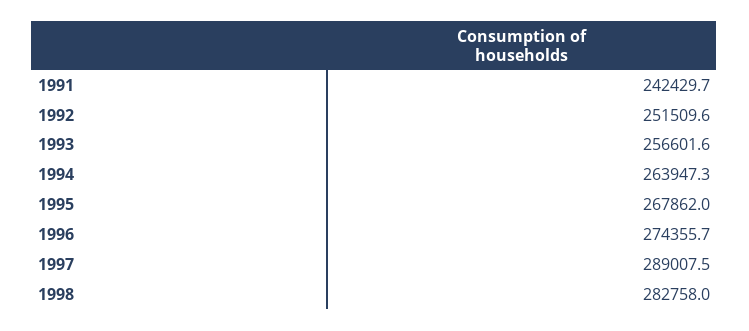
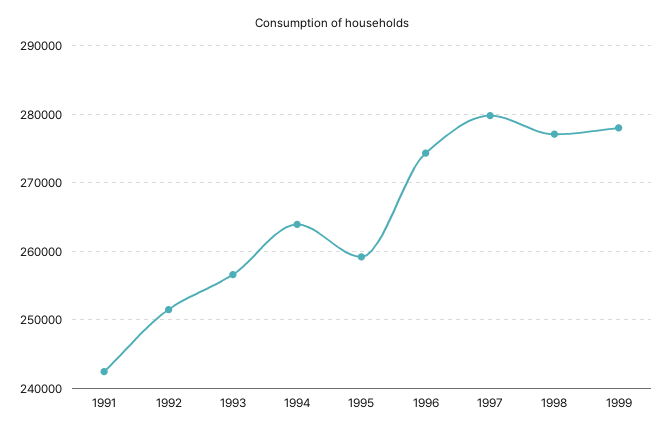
1995: 267862 -> 259000
1997: 289007.5 -> 280000
1998: 282758 -> 277000
1999: none -> 278000

